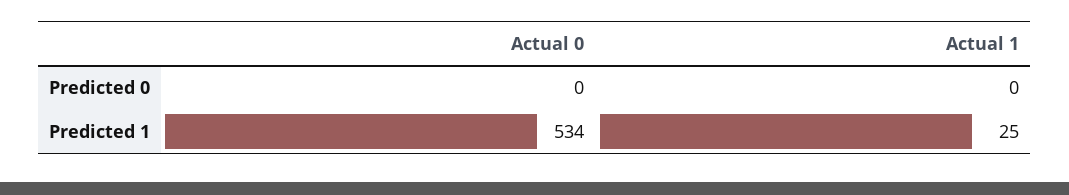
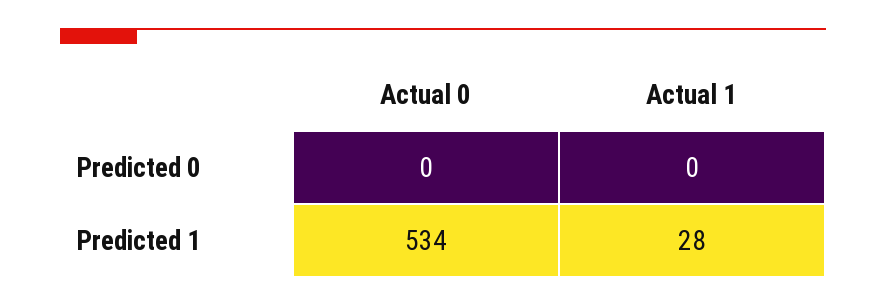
Actual 1, Predicted 1: 25 -> 28

